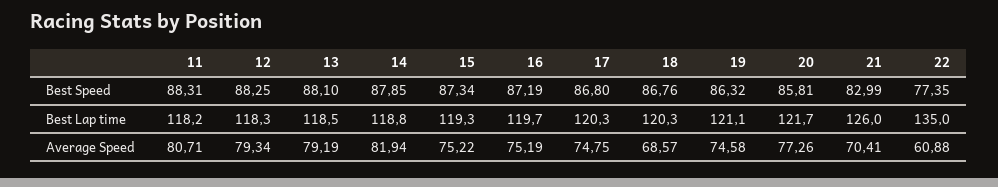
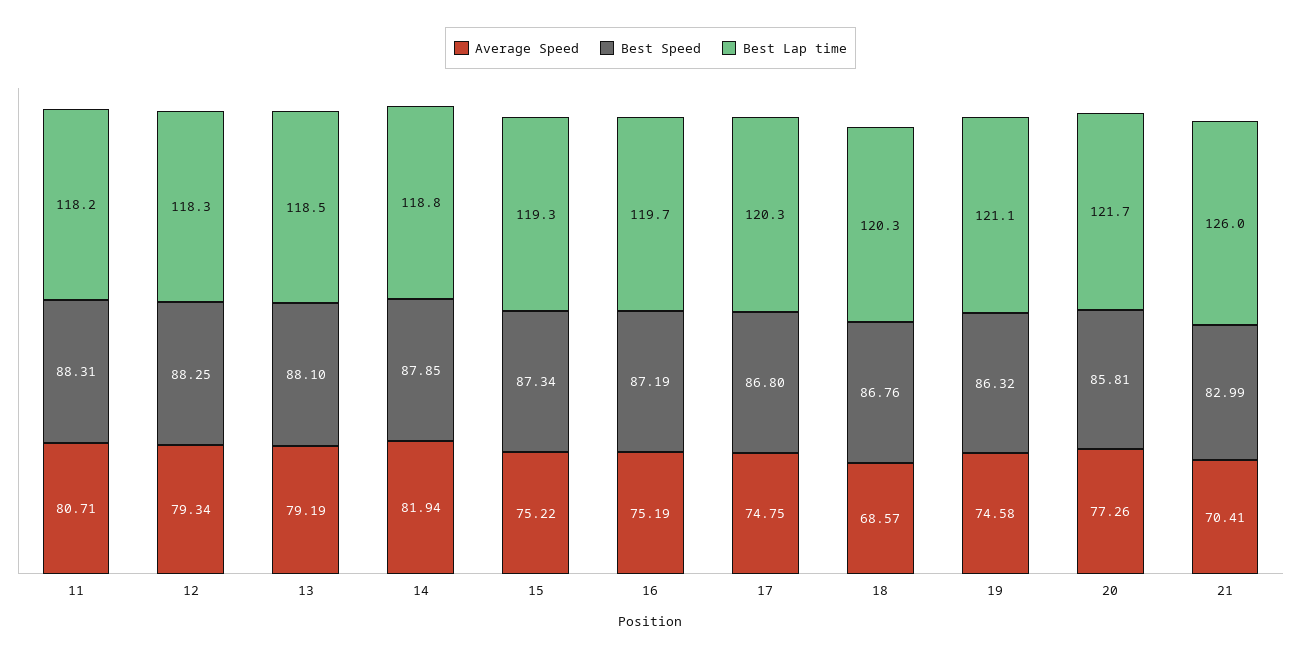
Best Speed, 22: 77.35 -> none
Best Lap time, 22: 135 -> none
Average Speed, 22: 60.88 -> none

